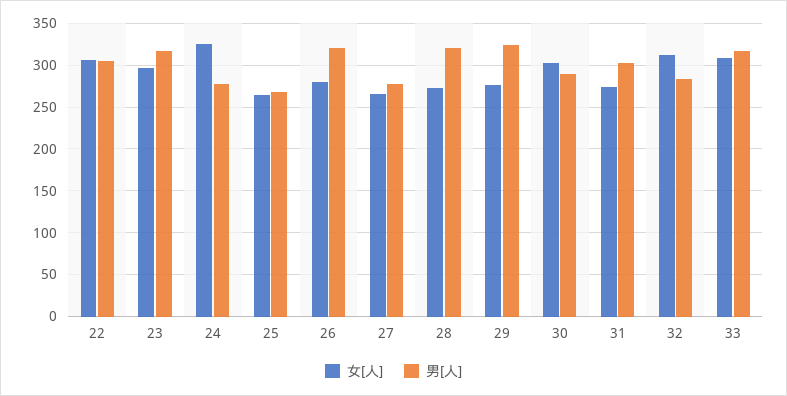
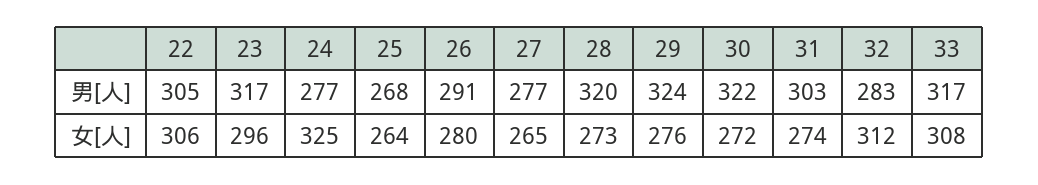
男[人], 26: 320 -> 291
女[人], 30: 300 -> 272
男[人], 30: 290 -> 322

